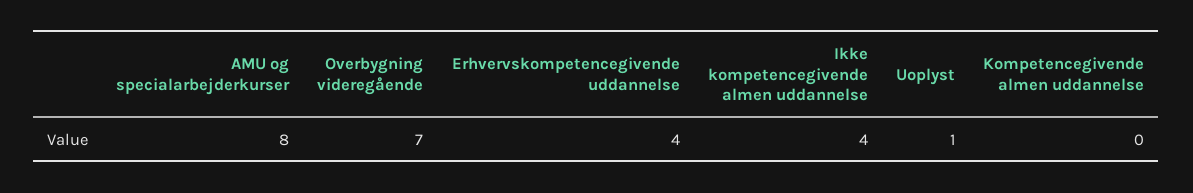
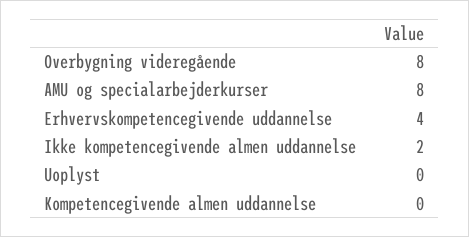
Overbygning videregående: 7 -> 8
Ikke kompetencegivende almen uddannelse: 4 -> 2
Uoplyst: 1 -> 0

